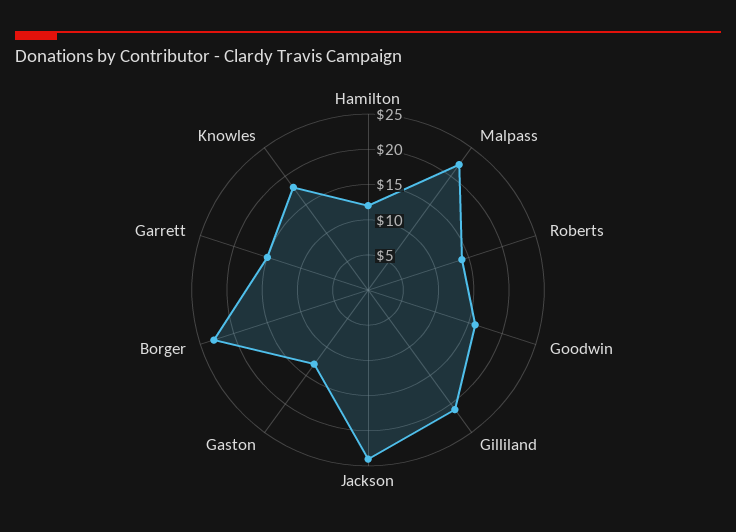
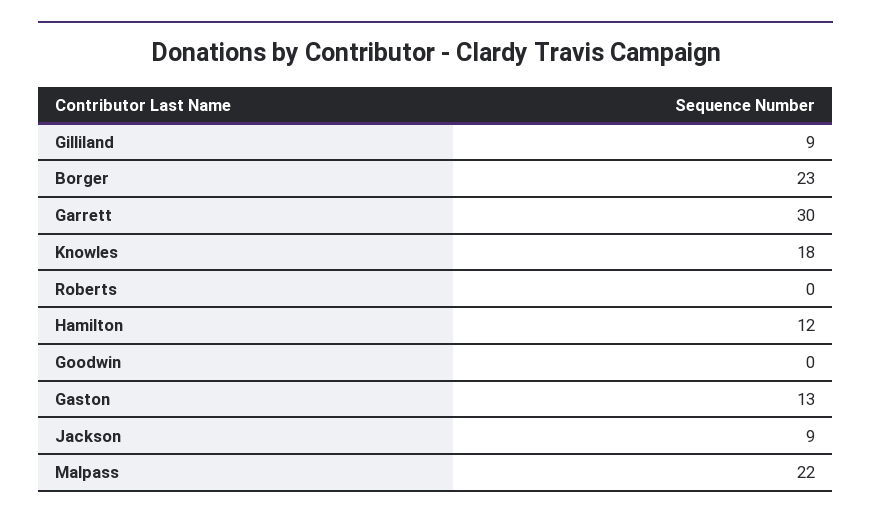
Roberts: 15 -> 0
Goodwin: 15 -> 0
Gilliland: 20 -> 9
Jackson: 25 -> 9
Garrett: 15 -> 30

